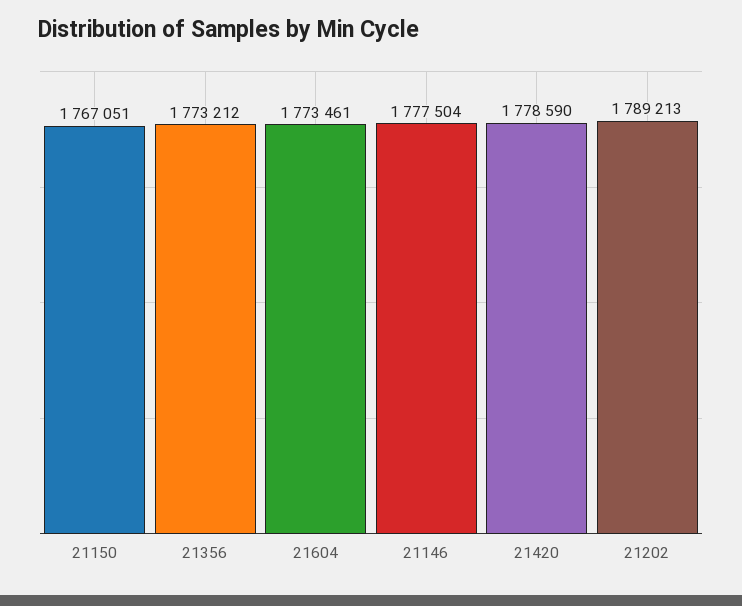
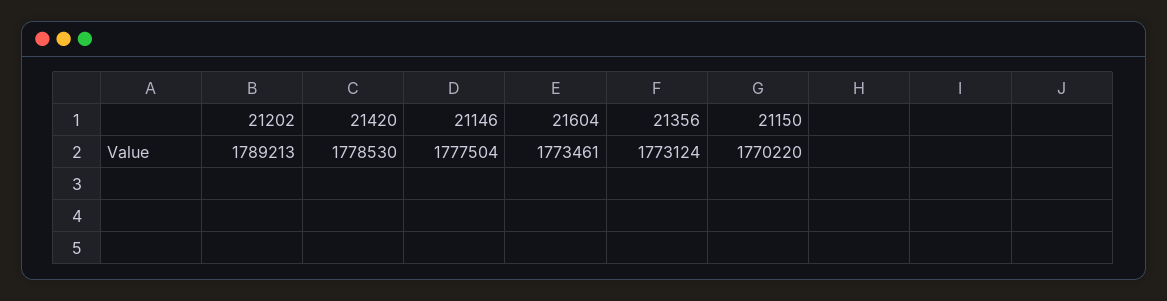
21150: 1767051 -> 1770220
21356: 1773212 -> 1773124
21420: 1778590 -> 1778530

